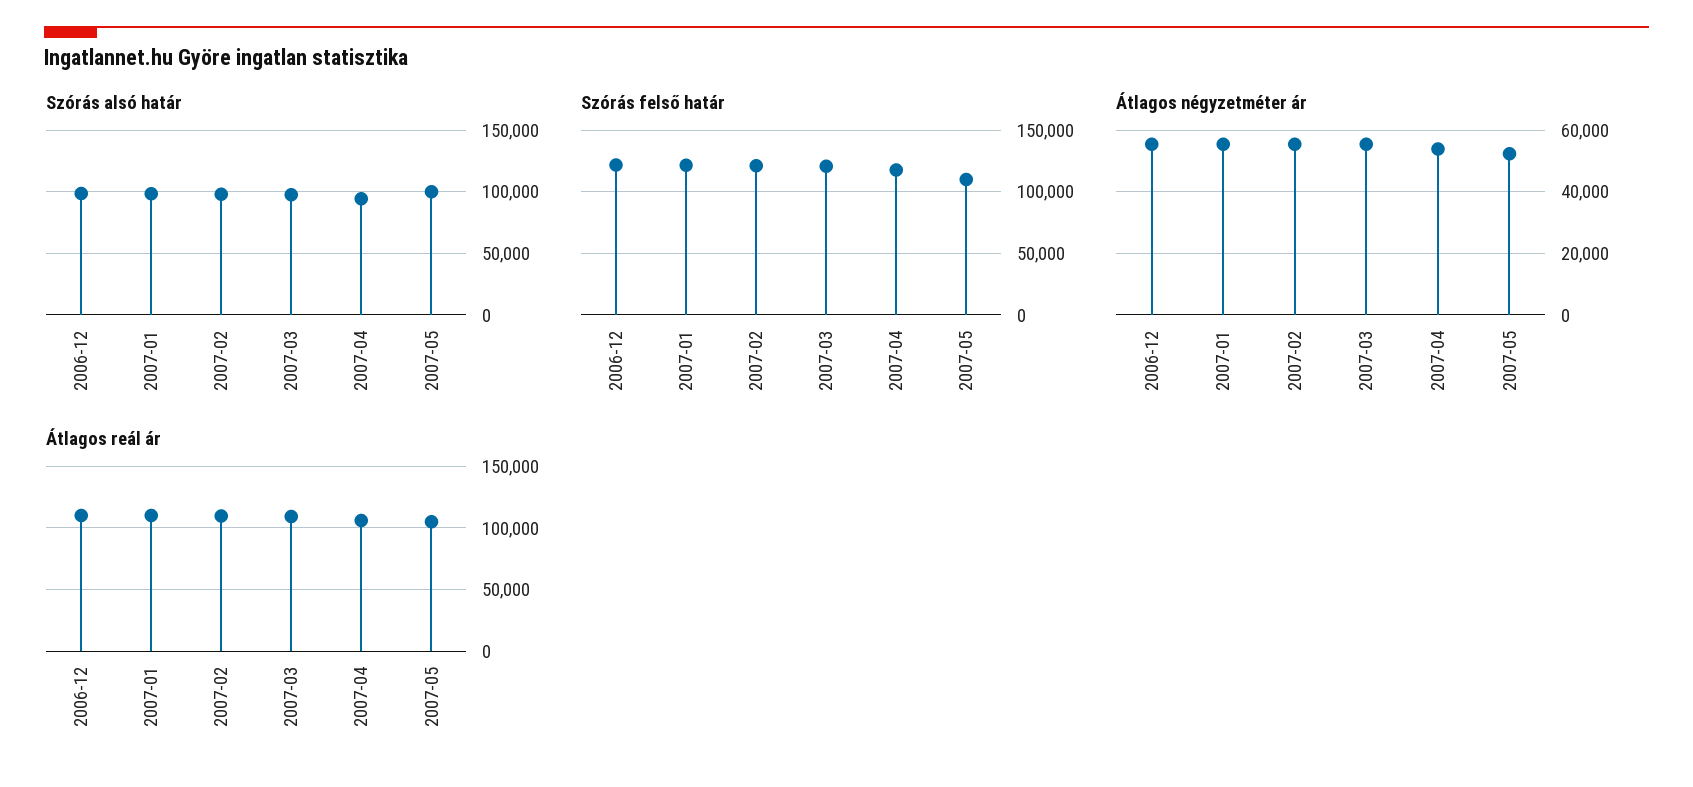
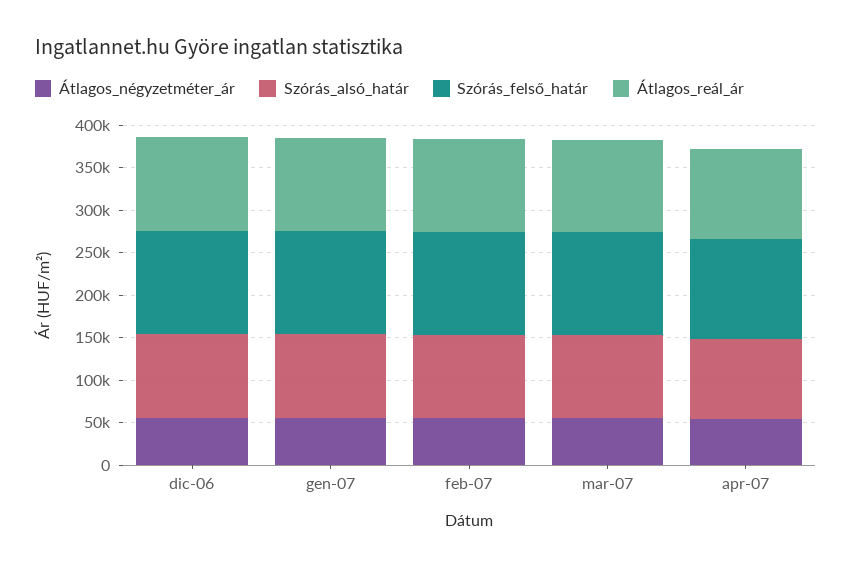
Szórás alsó határ, 2007-05: 100000 -> none
Szórás felső határ, 2007-05: 110000 -> none
Átlagos négyzetméter ár, 2007-05: 52000 -> none
Átlagos reál ár, 2007-05: 105000 -> none

